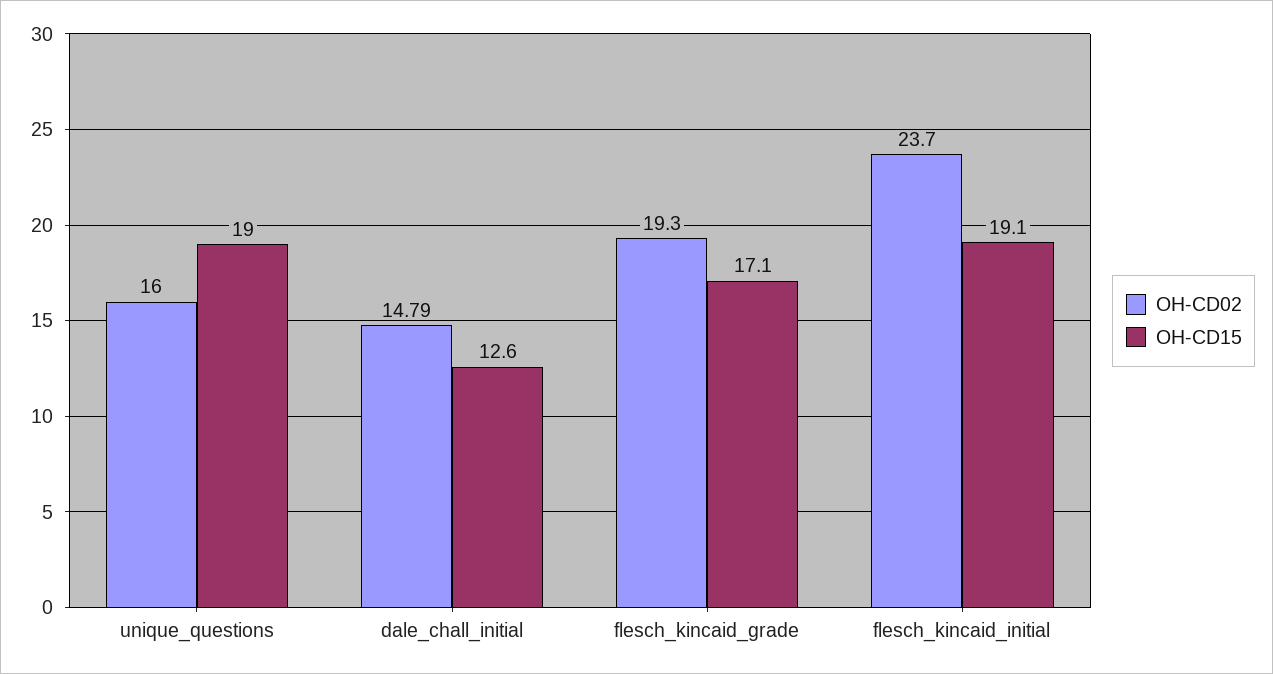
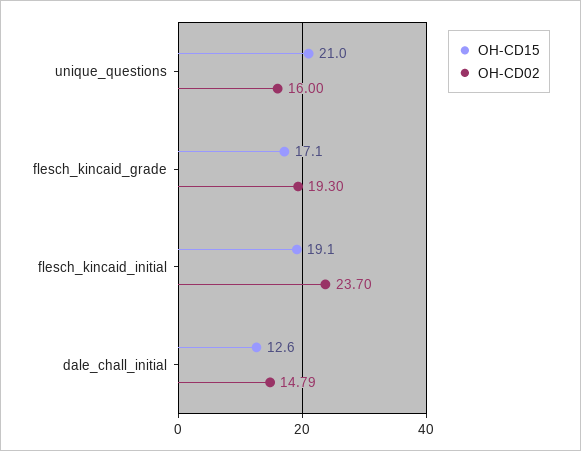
OH-CD15, unique_questions: 19 -> 21

